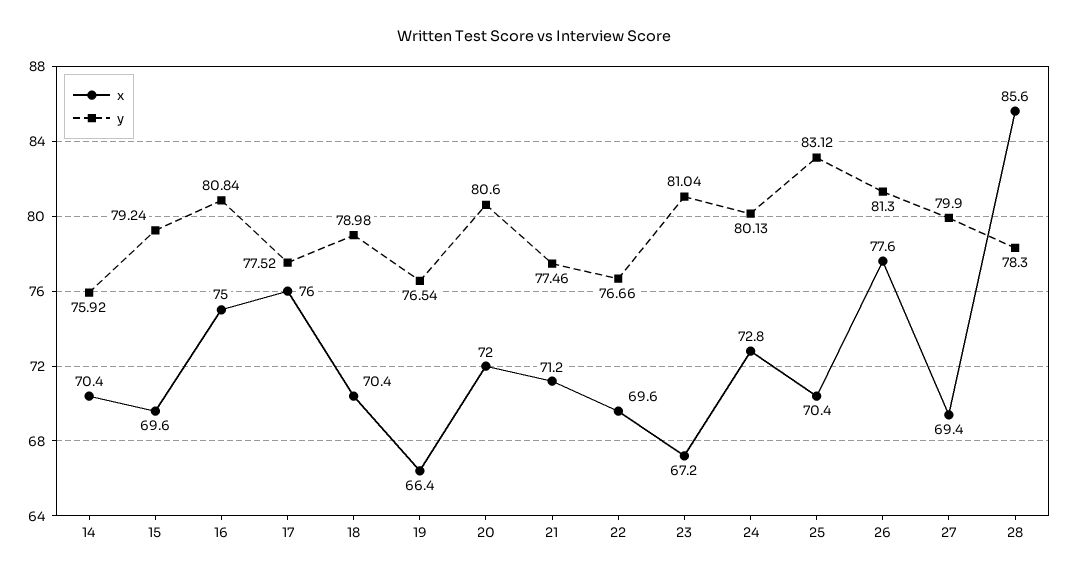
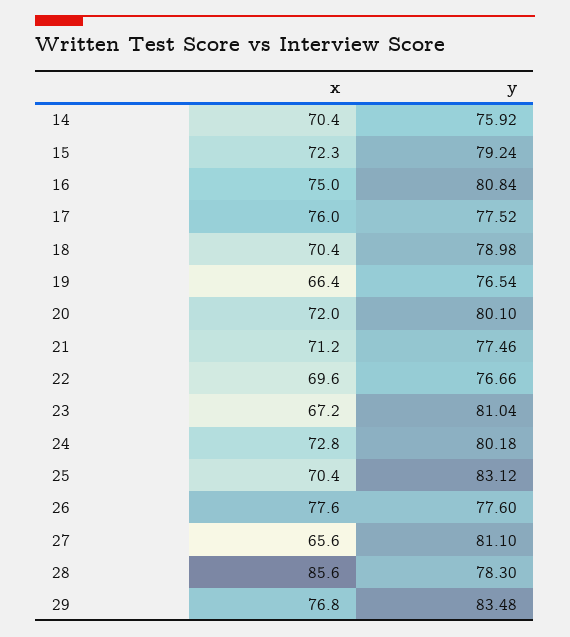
x, 15: 69.6 -> 72.3
y, 20: 80.6 -> 80.1
y, 24: 80.13 -> 80.18
y, 26: 81.3 -> 77.6
x, 27: 69.4 -> 65.6
y, 27: 79.9 -> 81.1
x, 29: none -> 76.8
y, 29: none -> 83.48

